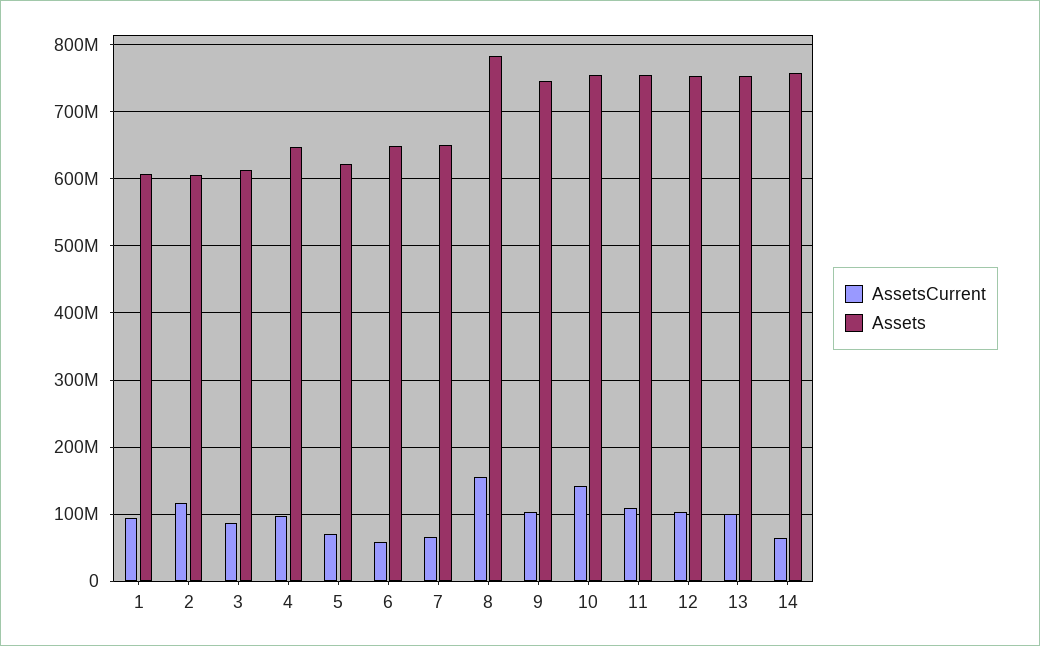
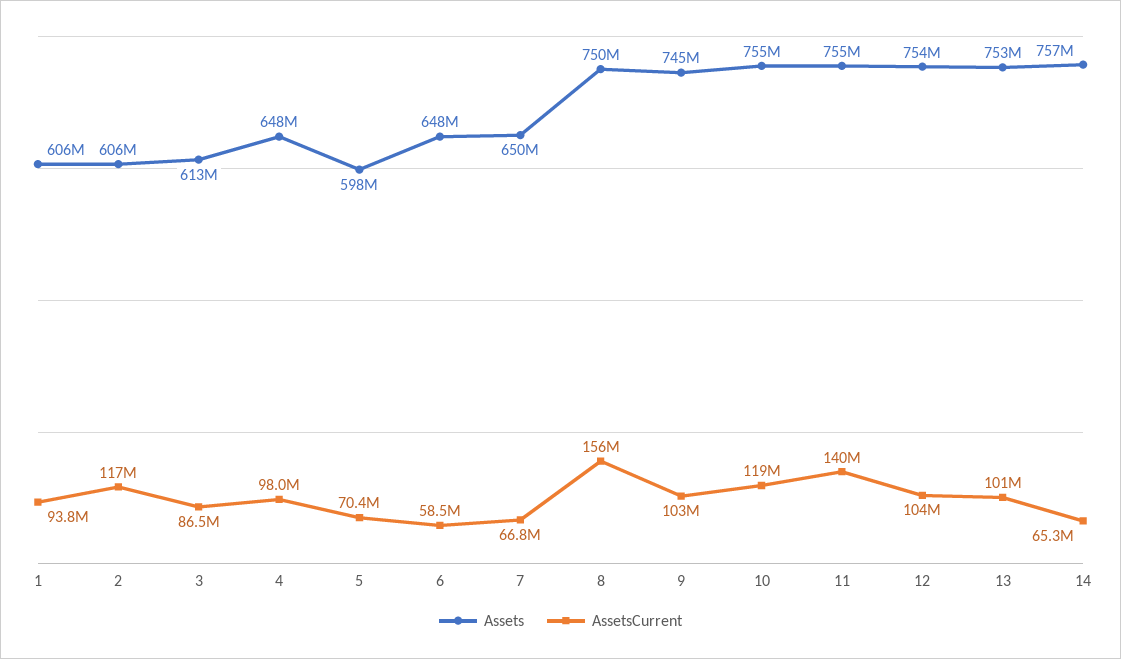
Assets, 5: 620000000 -> 598000000
Assets, 8: 780000000 -> 750000000
AssetsCurrent, 10: 140000000 -> 119000000
AssetsCurrent, 11: 110000000 -> 140000000

